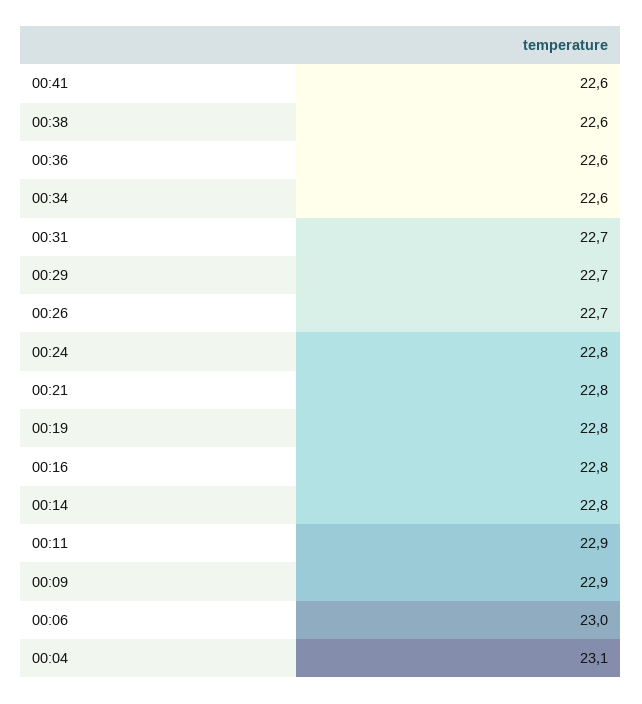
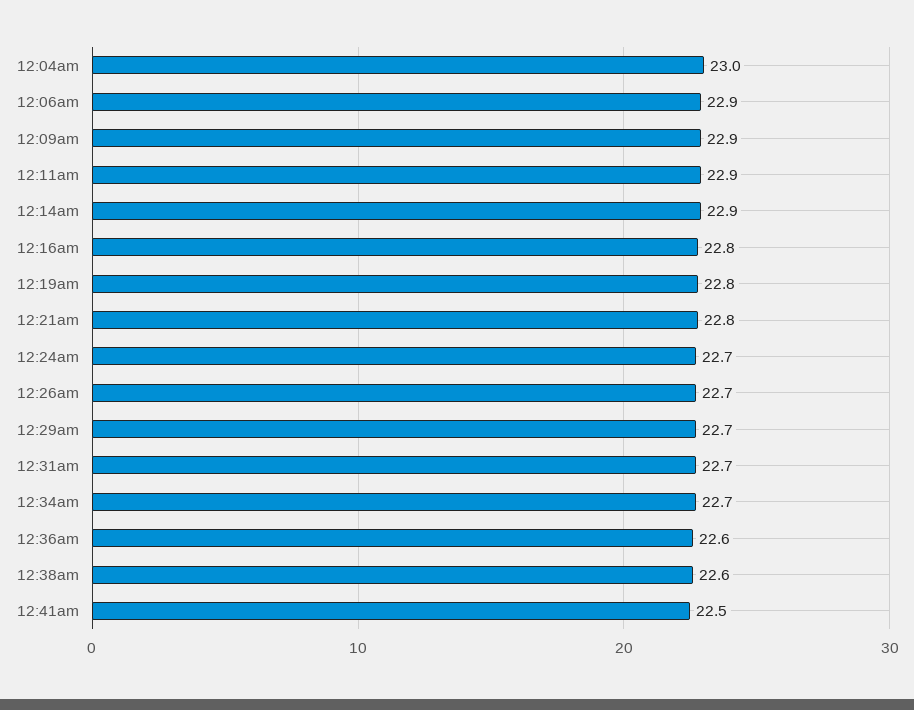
00:41: 22.6 -> 22.5
00:34: 22.6 -> 22.7
00:24: 22.8 -> 22.7
00:14: 22.8 -> 22.9
00:06: 23 -> 22.9
00:04: 23.1 -> 23

